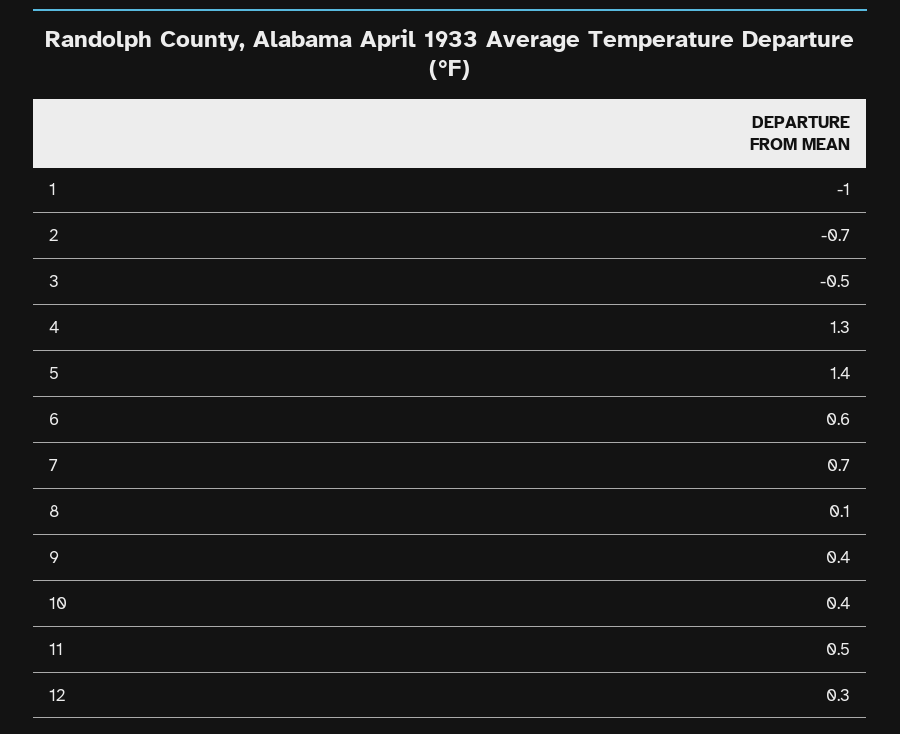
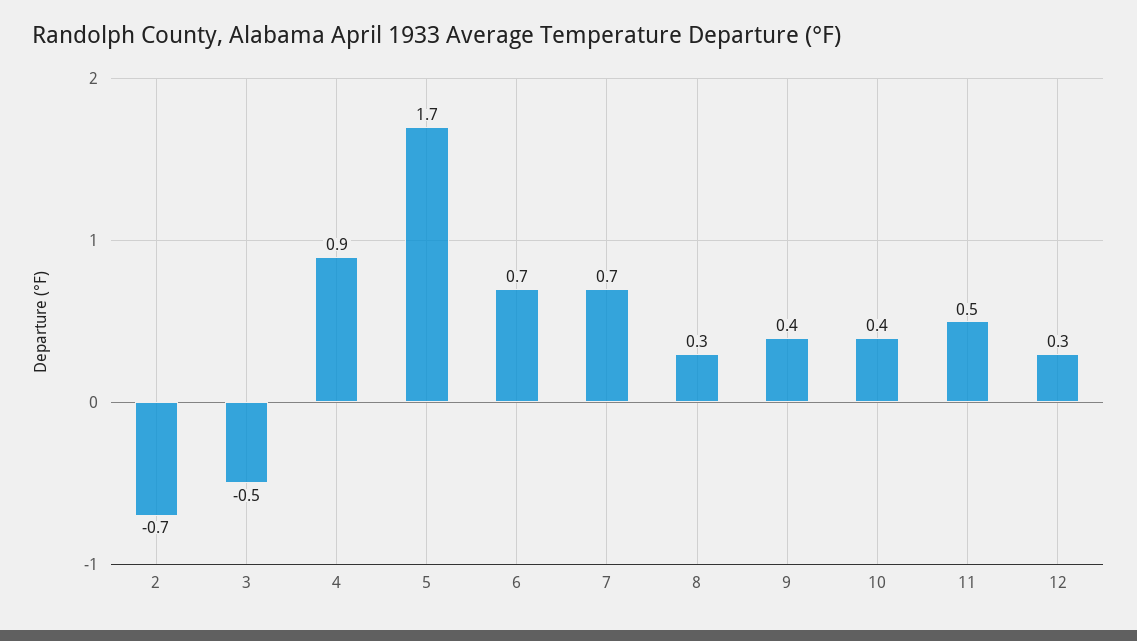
1: -1 -> none
4: 1.3 -> 0.9
5: 1.4 -> 1.7
6: 0.6 -> 0.7
8: 0.1 -> 0.3

